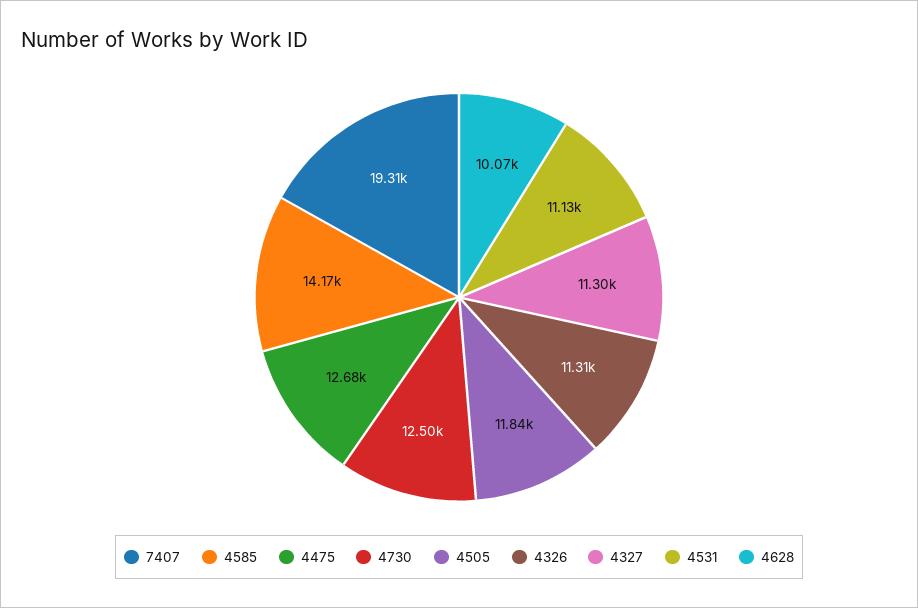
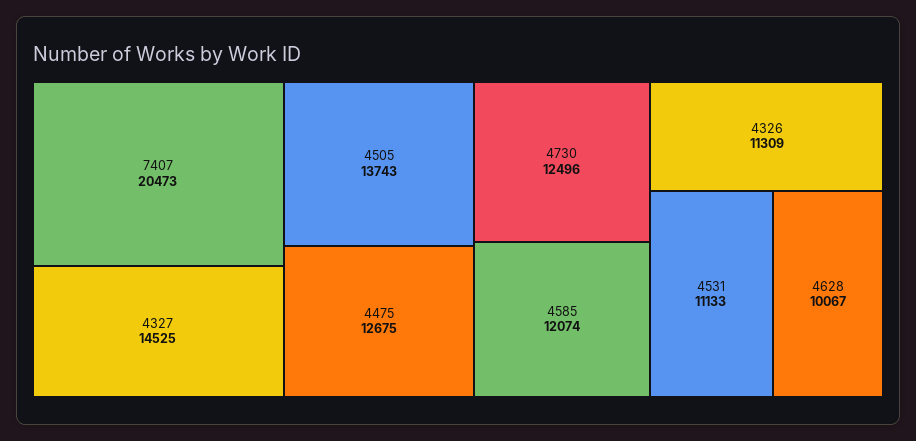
7407: 19310 -> 20473
4585: 14170 -> 12074
4505: 11840 -> 13743
4327: 11300 -> 14525

